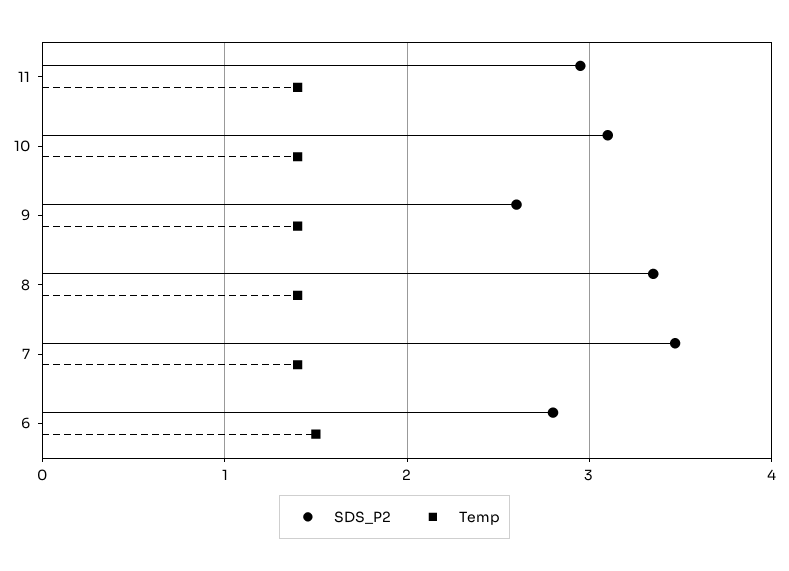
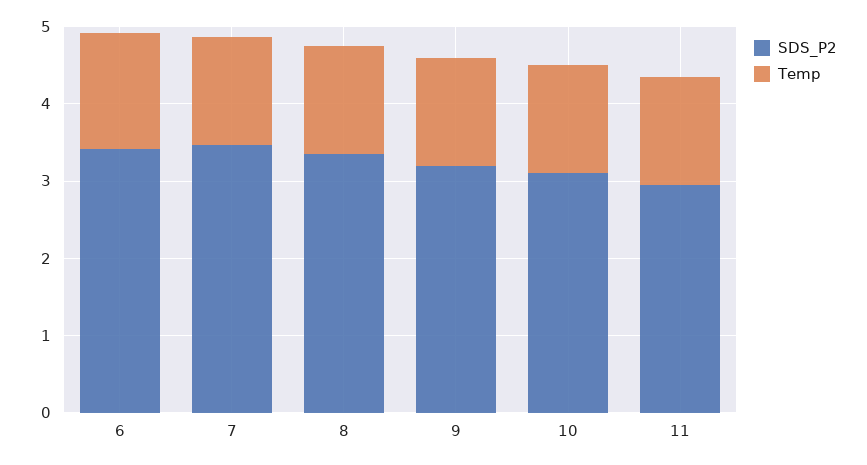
SDS_P2, 9: 2.6 -> 3.2
SDS_P2, 6: 2.8 -> 3.4

